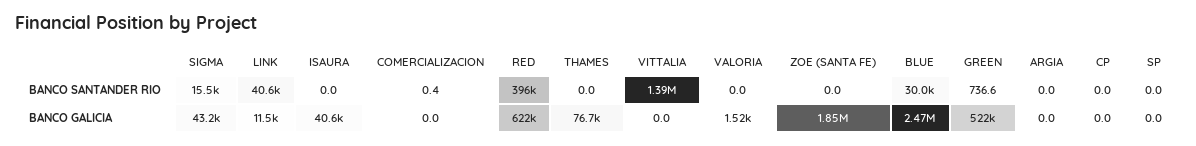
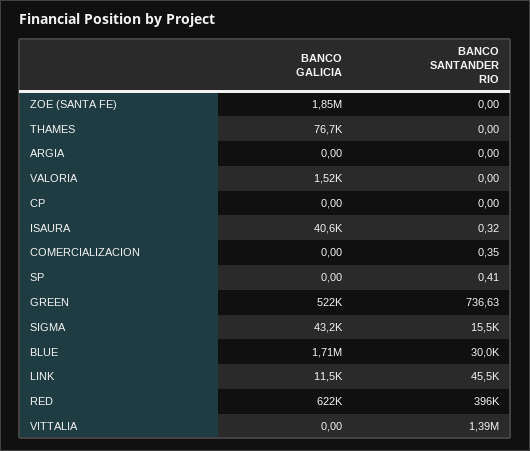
LINK, BANCO SANTANDER RIO: 40600 -> 45500
ISAURA, BANCO SANTANDER RIO: 0 -> 0.32
SP, BANCO SANTANDER RIO: 0 -> 0.41
BLUE, BANCO GALICIA: 2470000 -> 1710000

